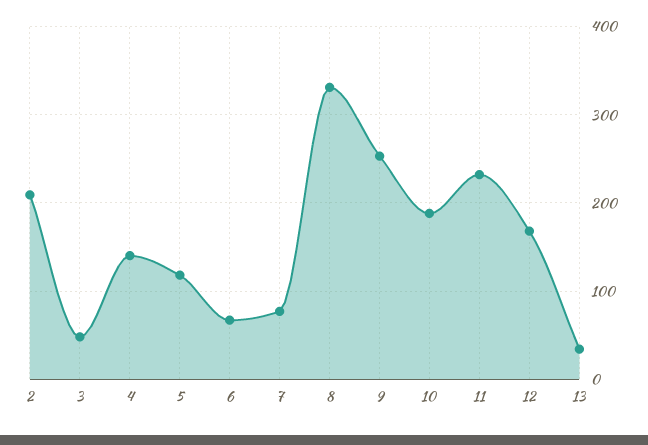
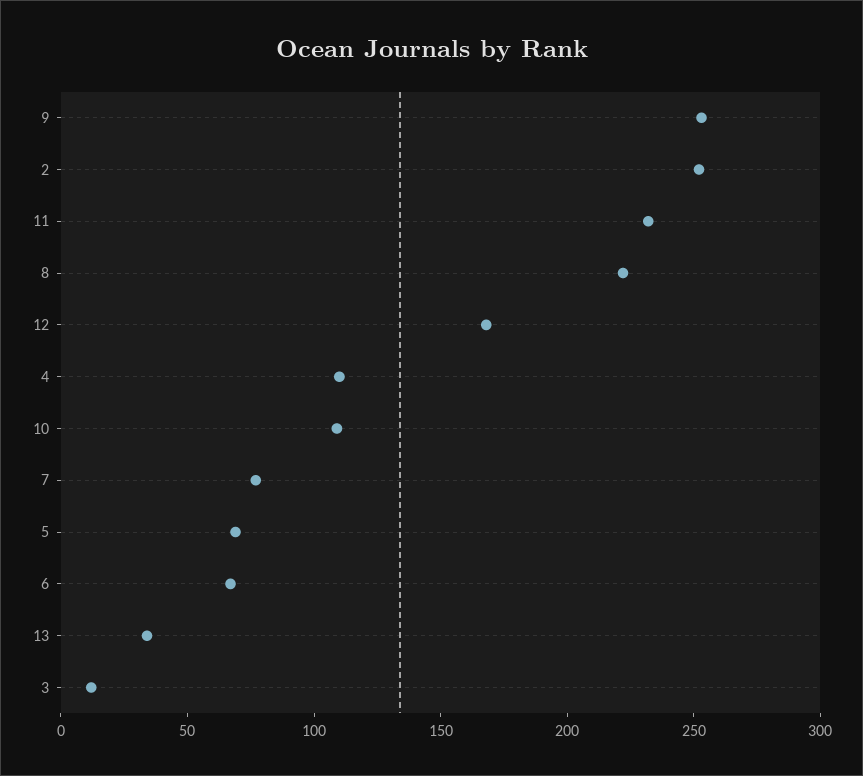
2: 210 -> 250
3: 50 -> 10
4: 140 -> 110
5: 120 -> 70
8: 330 -> 220
10: 190 -> 110

